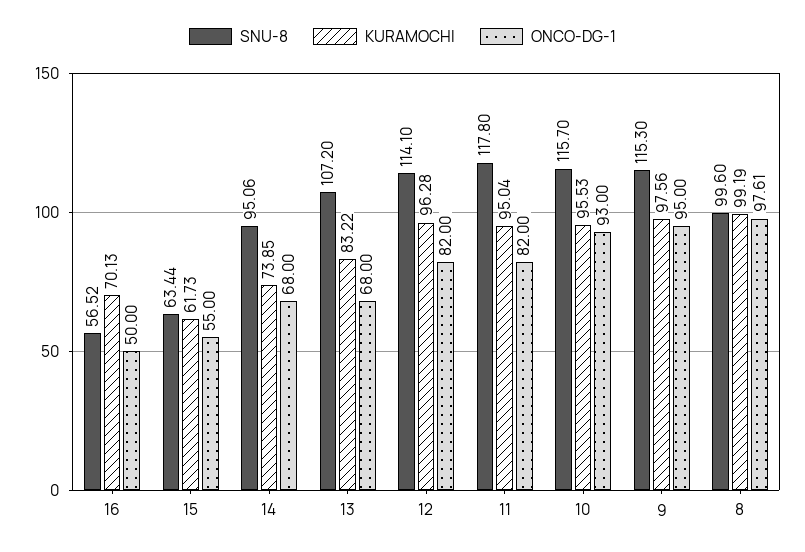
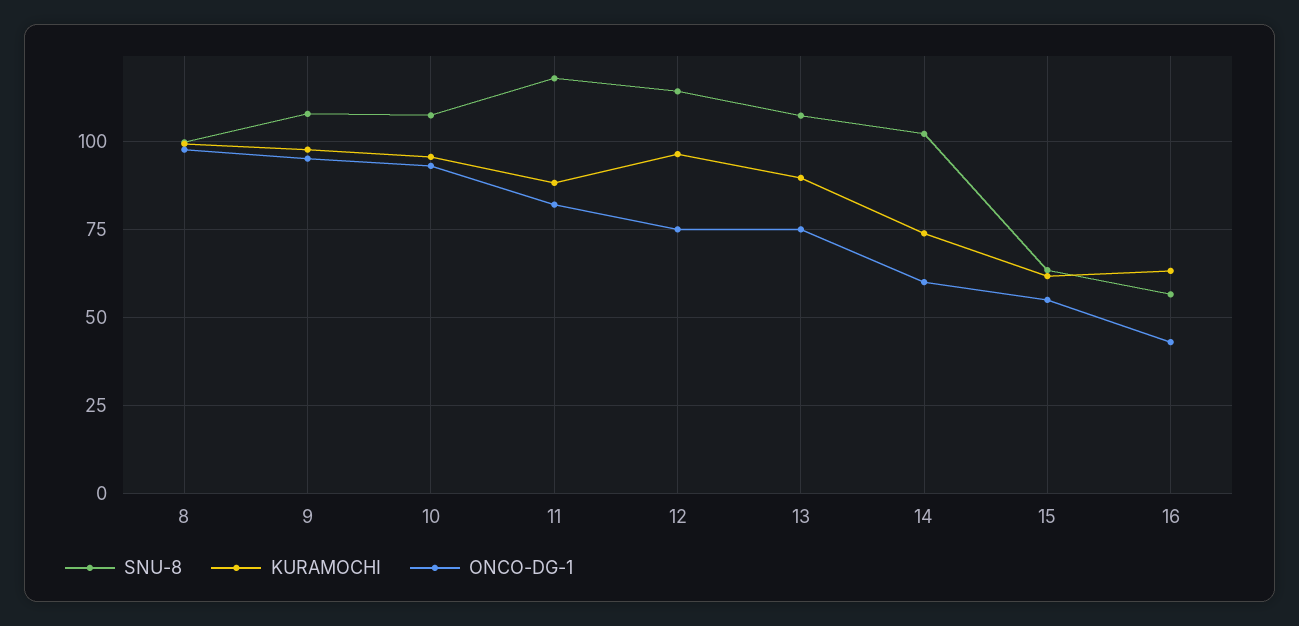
KURAMOCHI, 16: 70.13 -> 62.5
ONCO-DG-1, 16: 50 -> 42.5
SNU-8, 14: 95.06 -> 102.5
ONCO-DG-1, 14: 68 -> 60
KURAMOCHI, 13: 83.22 -> 90
ONCO-DG-1, 13: 68 -> 75
ONCO-DG-1, 12: 82 -> 75
KURAMOCHI, 11: 95.04 -> 87.5
SNU-8, 10: 115.7 -> 107.5
SNU-8, 9: 115.3 -> 107.5

